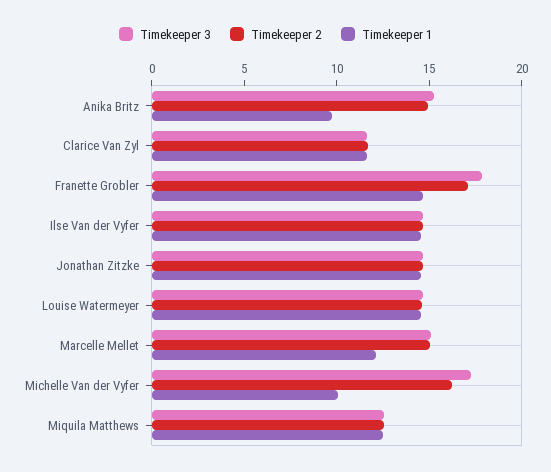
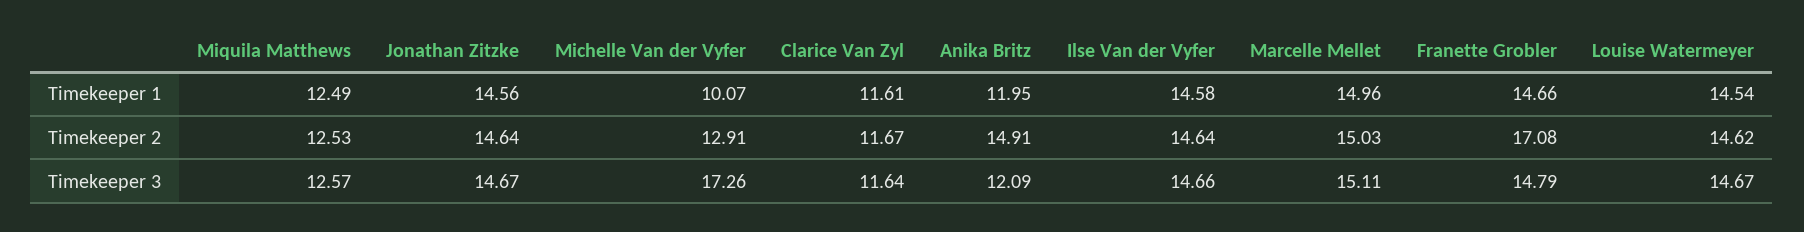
Timekeeper 3, Anika Britz: 15 -> 12.09
Timekeeper 1, Anika Britz: 10 -> 11.95
Timekeeper 3, Franette Grobler: 18 -> 14.79
Timekeeper 1, Marcelle Mellet: 12 -> 14.96
Timekeeper 2, Michelle Van der Vyfer: 16 -> 12.91

